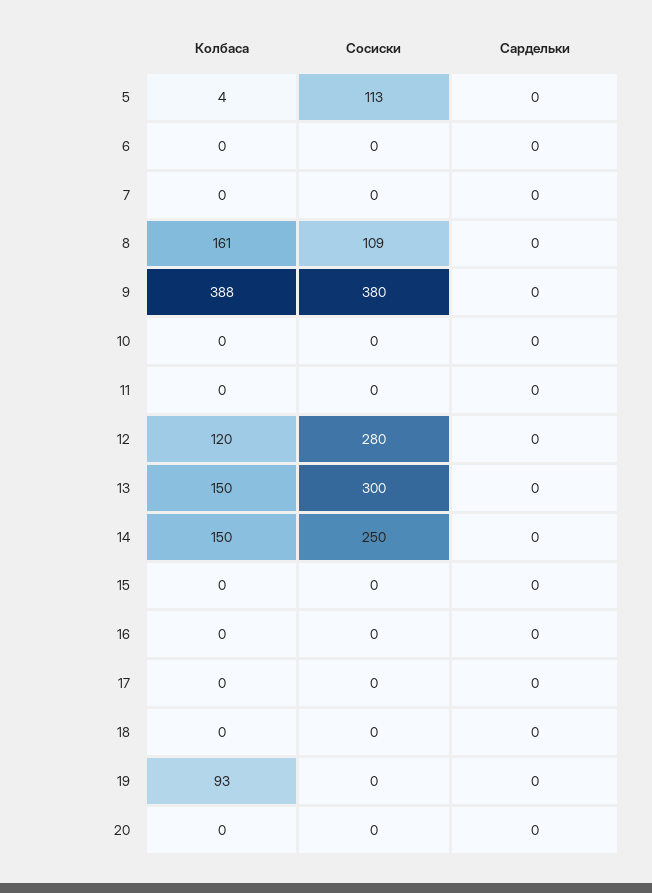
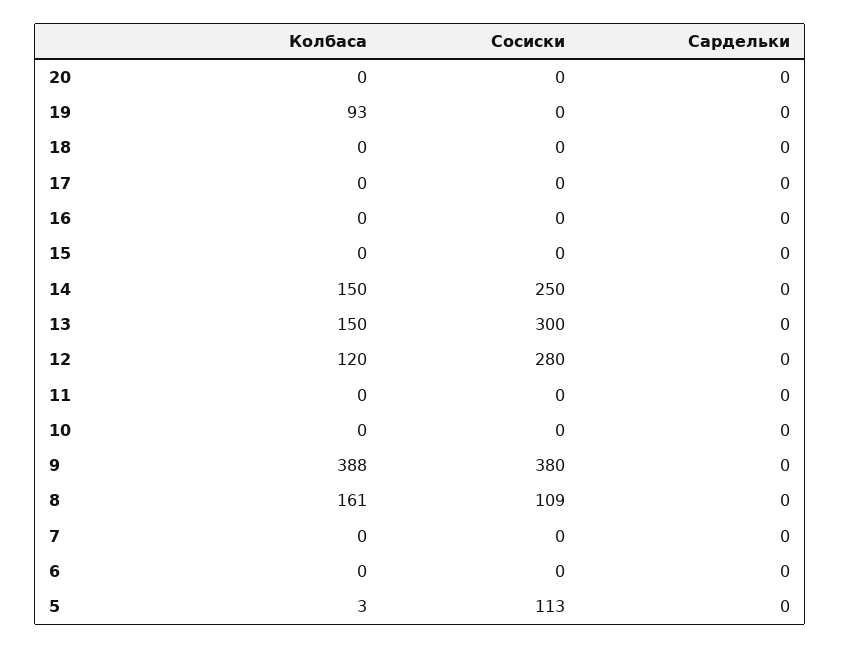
Колбаса, 5: 4 -> 3

